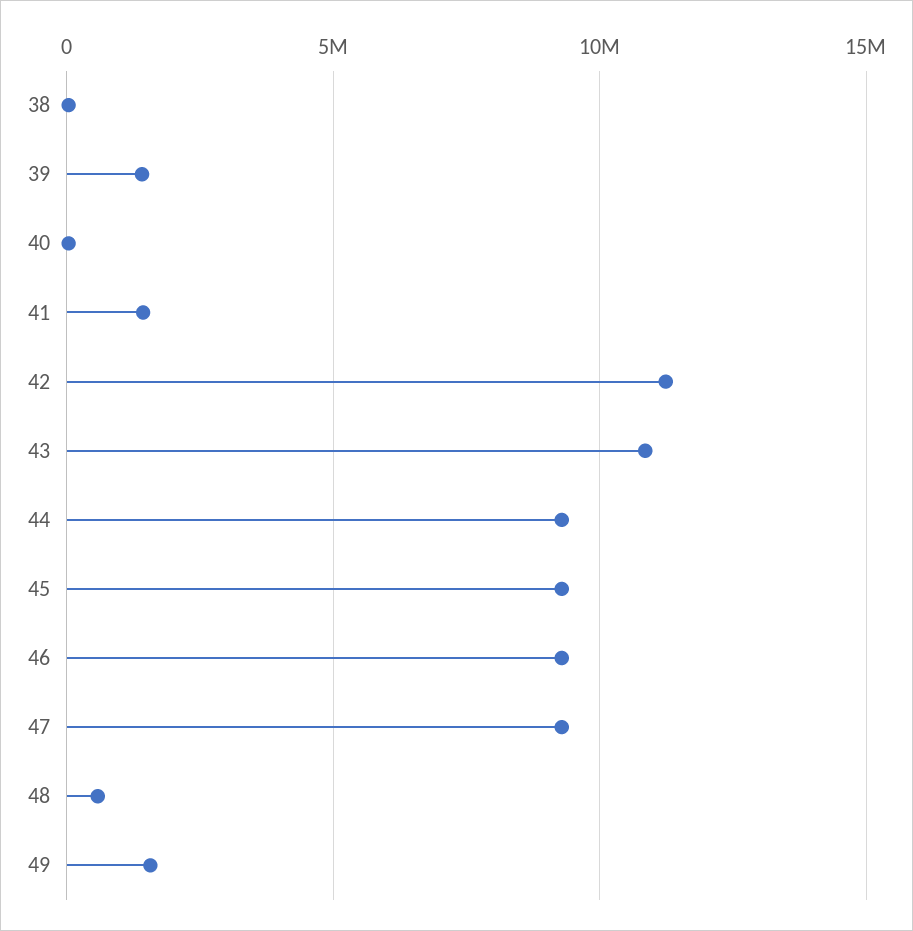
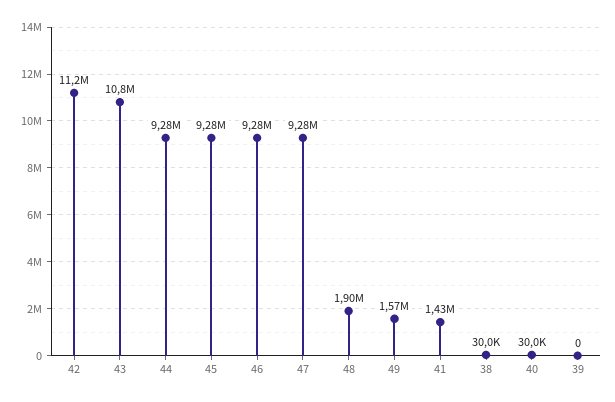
39: 1500000 -> 0
48: 500000 -> 1900000

